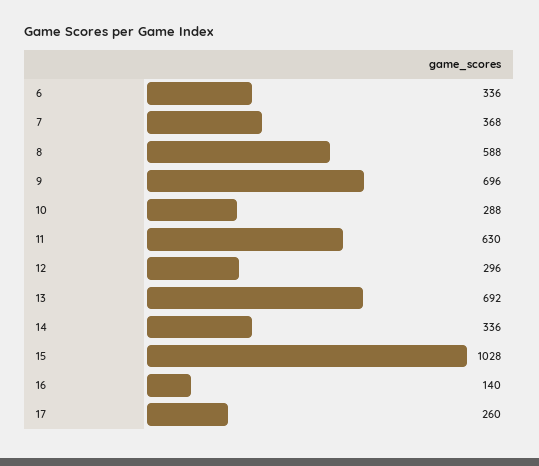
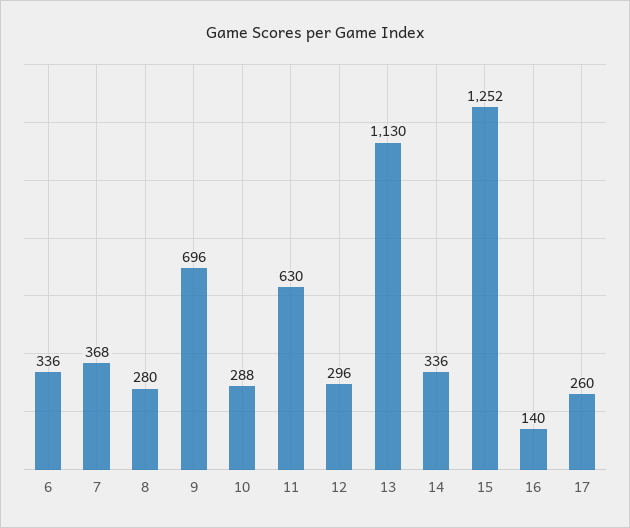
8: 588 -> 280
13: 692 -> 1130
15: 1028 -> 1252

